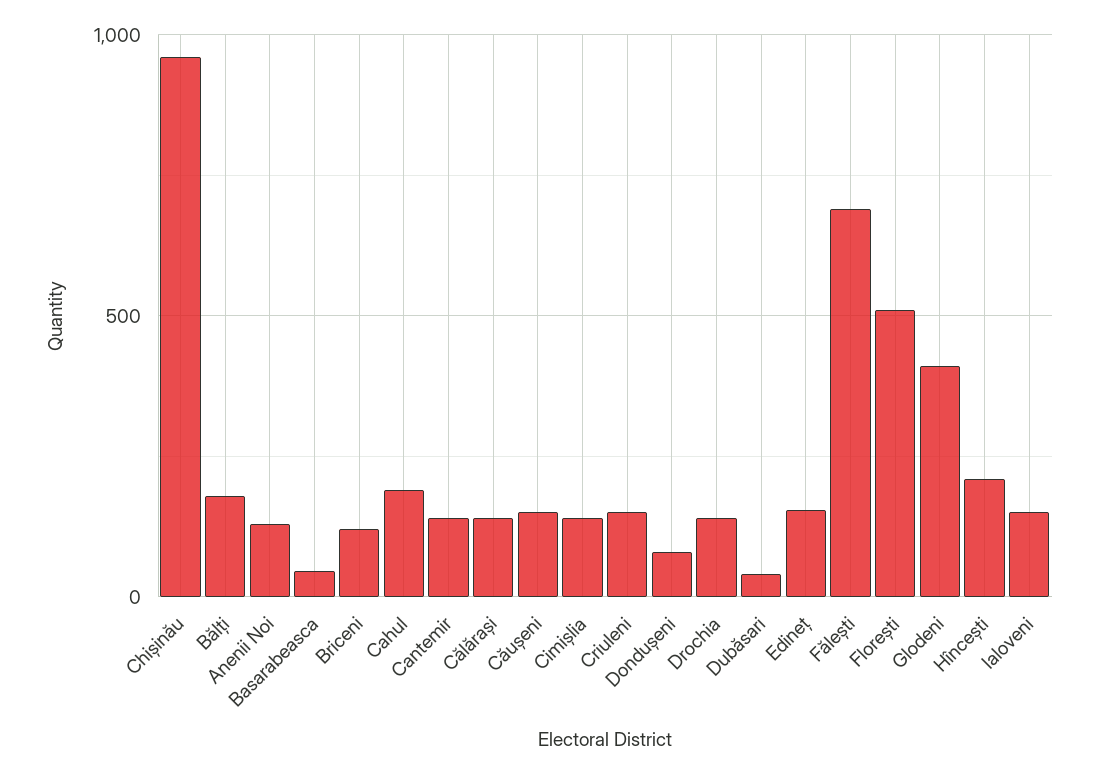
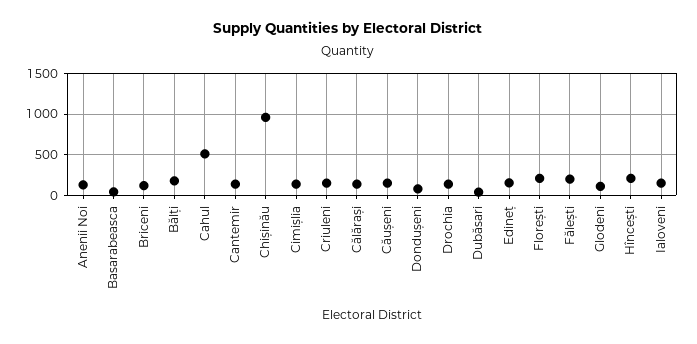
Cahul: 200 -> 500
Fălești: 700 -> 200
Florești: 500 -> 200
Glodeni: 400 -> 100

